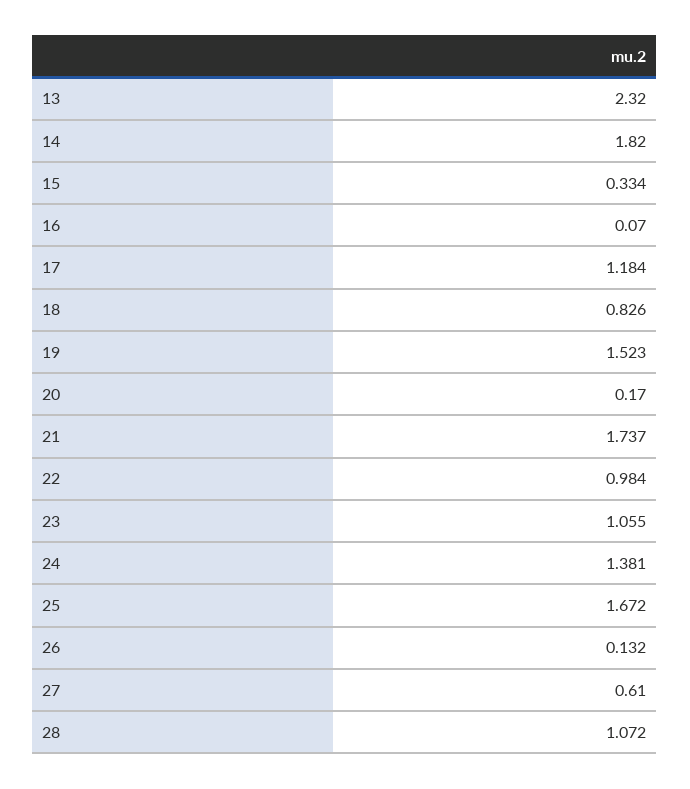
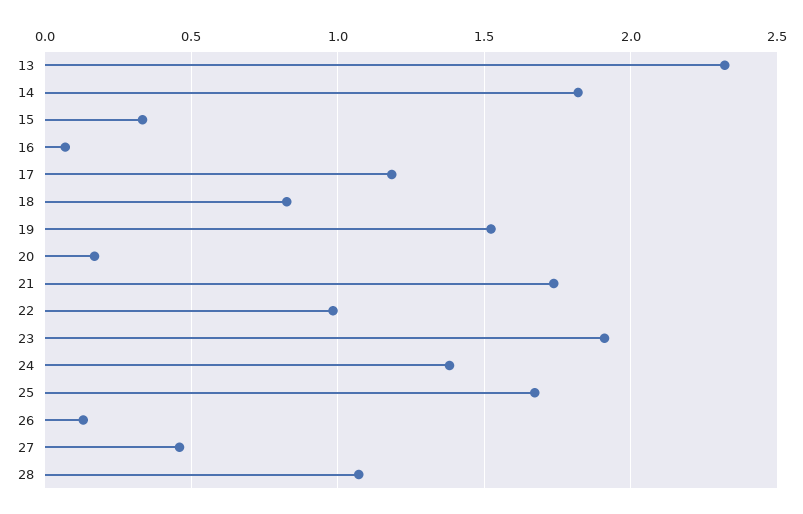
23: 1.055 -> 1.9
27: 0.61 -> 0.45

